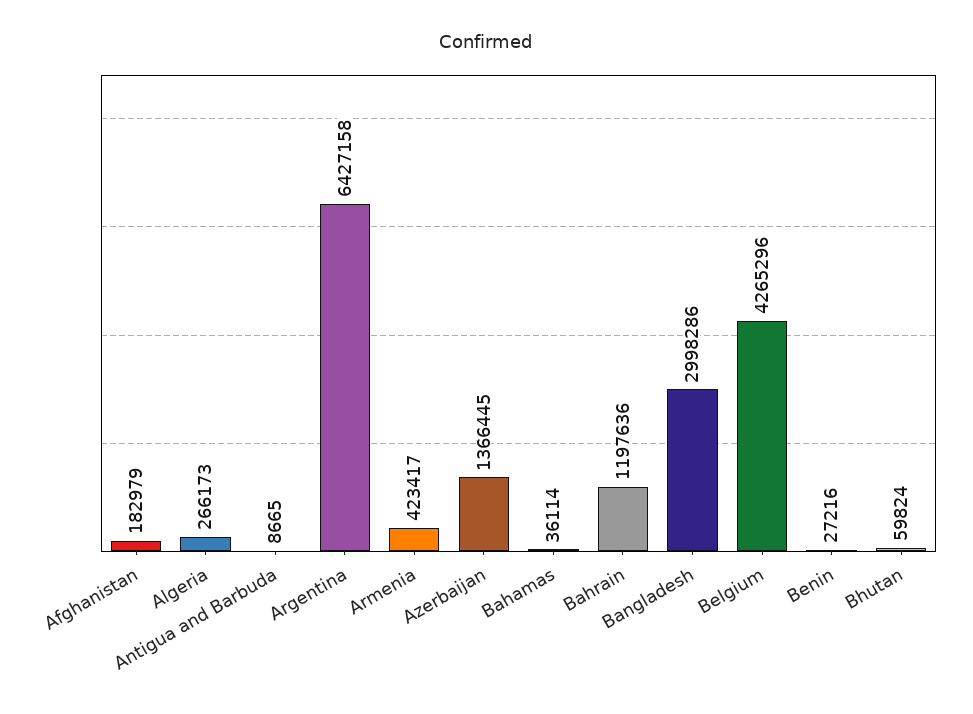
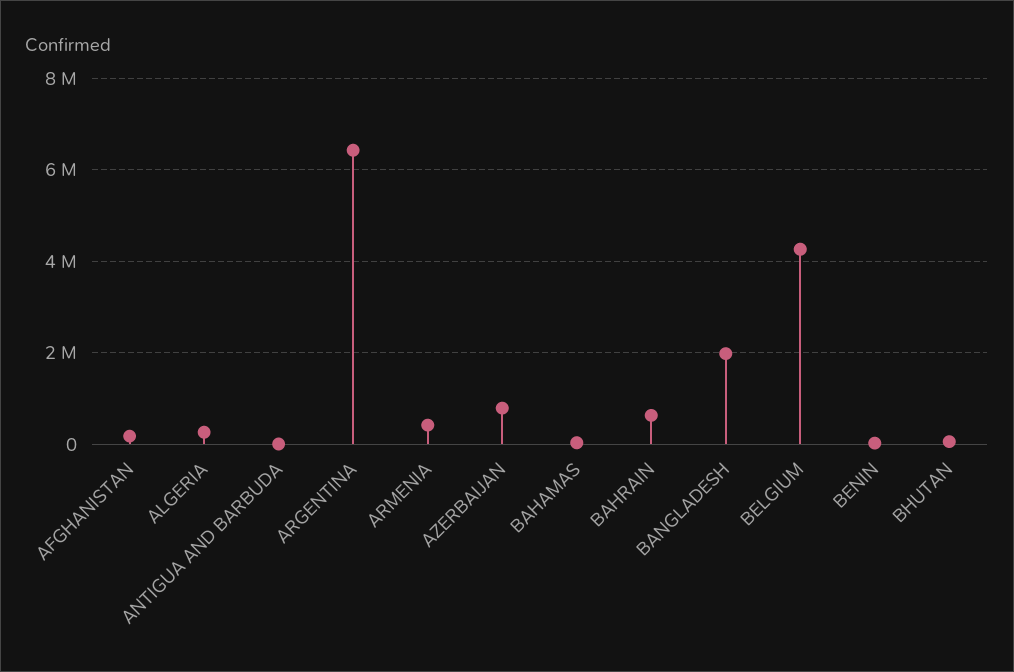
Azerbaijan: 1366445 -> 800000
Bahrain: 1197636 -> 600000
Bangladesh: 2998286 -> 2000000

